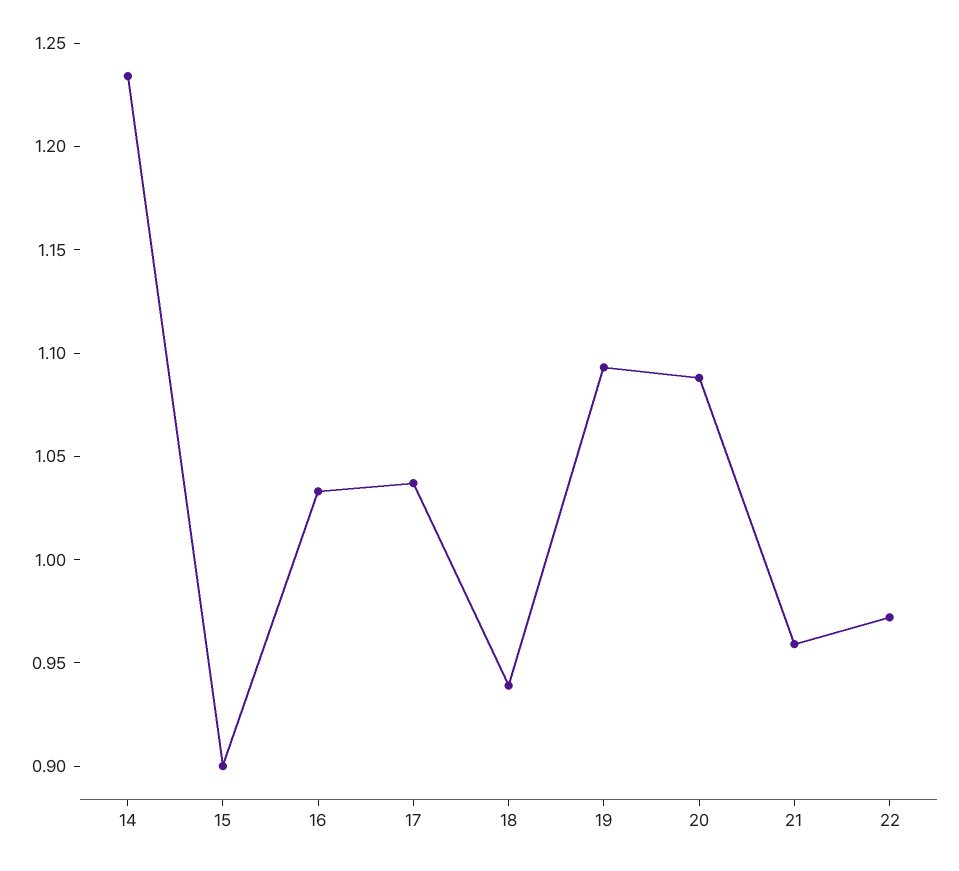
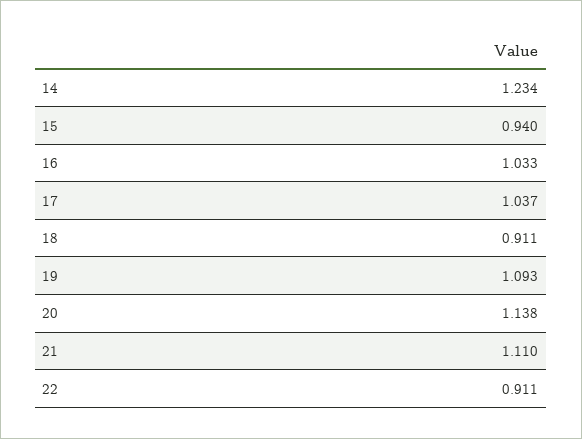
15: 0.9 -> 0.94
18: 0.94 -> 0.911
20: 1.09 -> 1.138
21: 0.96 -> 1.11
22: 0.97 -> 0.911

